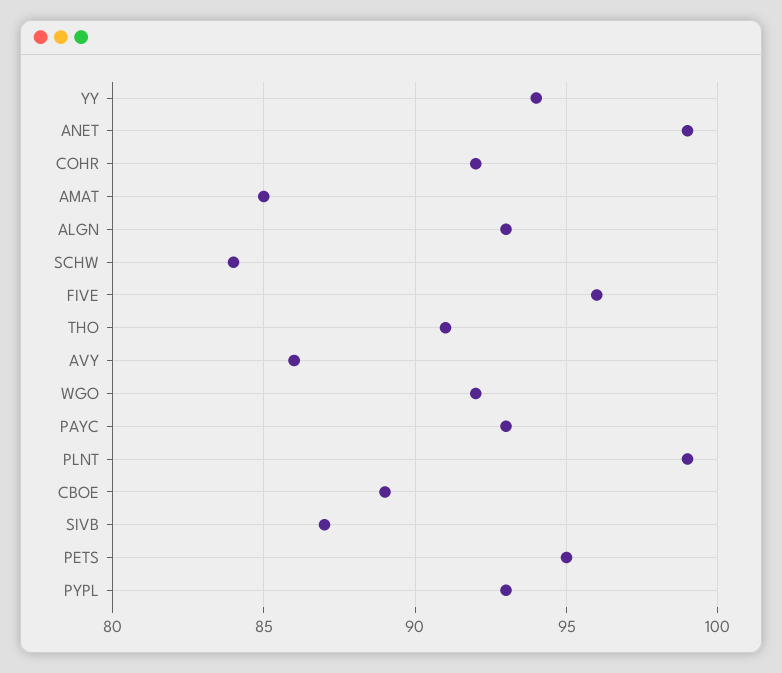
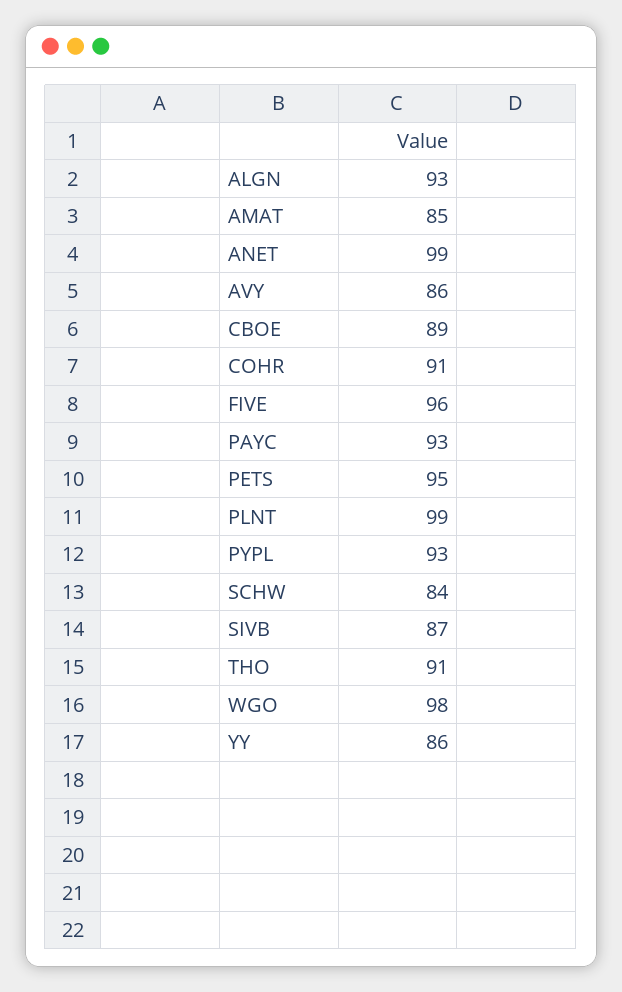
YY: 94 -> 86
COHR: 92 -> 91
WGO: 92 -> 98

